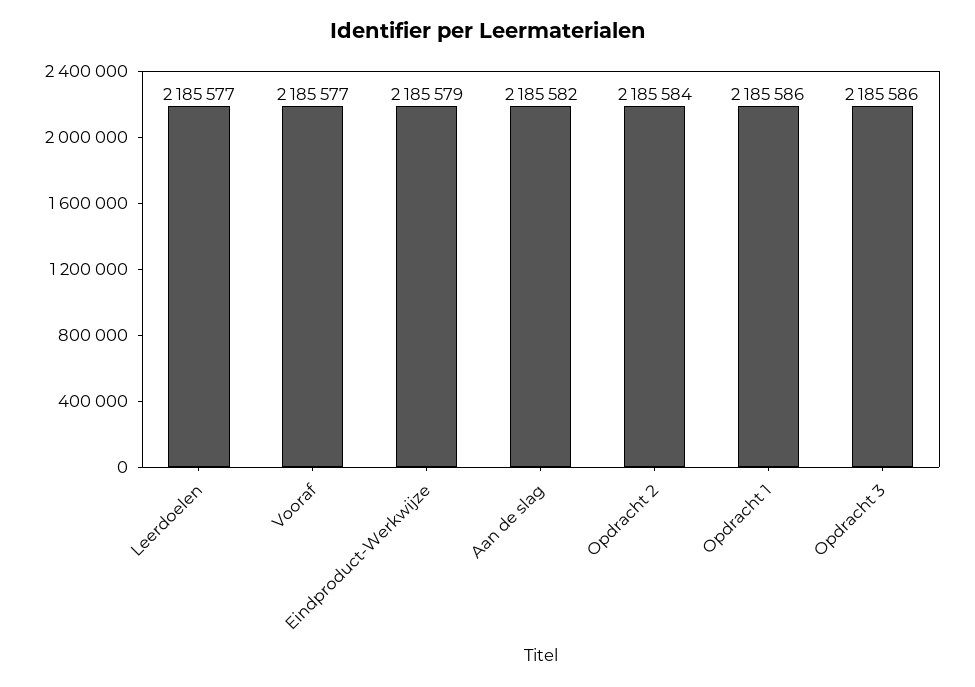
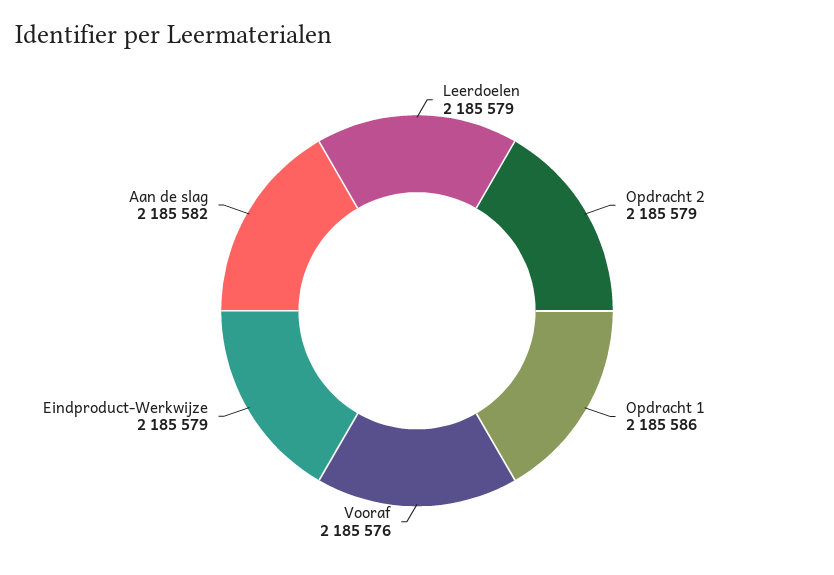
Leerdoelen: 2185577 -> 2185579
Vooraf: 2185577 -> 2185576
Opdracht 2: 2185584 -> 2185579
Opdracht 3: 2185586 -> none

